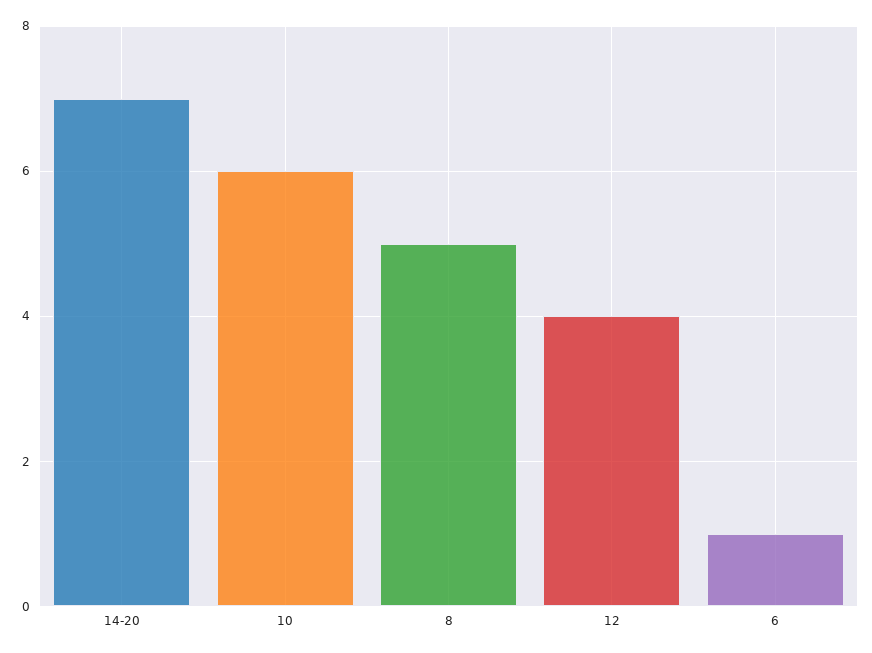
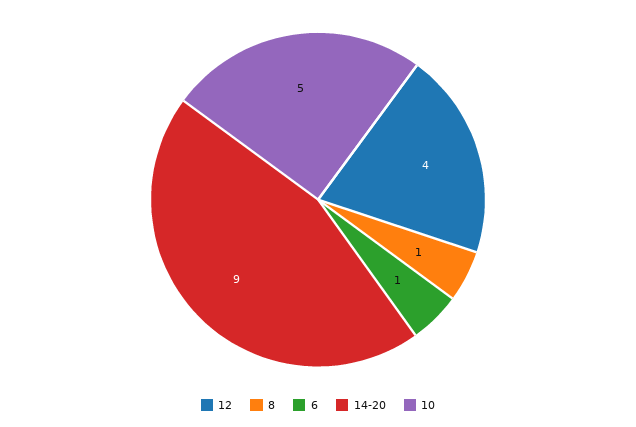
14-20: 7 -> 9
10: 6 -> 5
8: 5 -> 1

